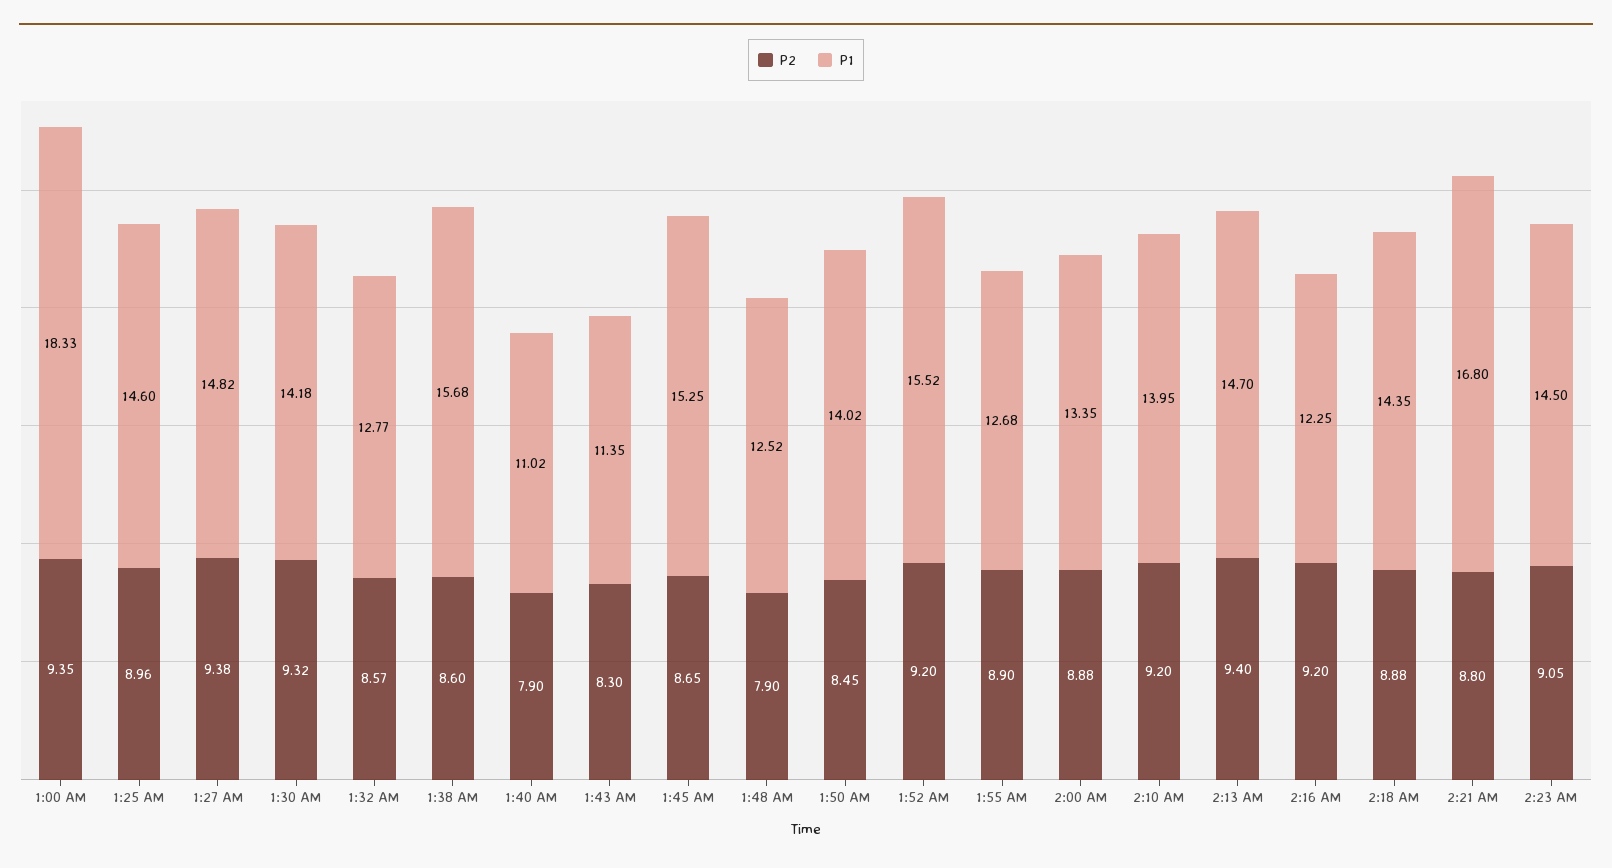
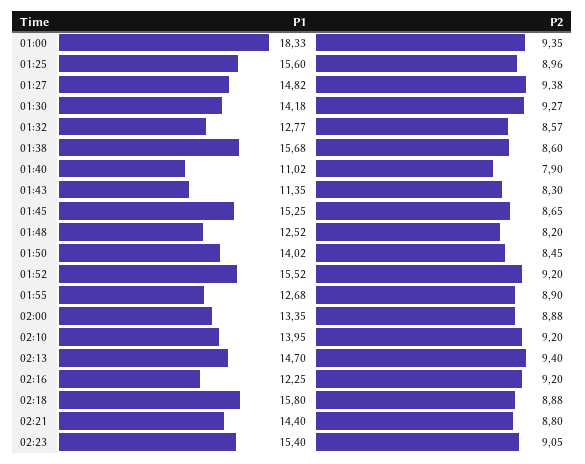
P1, 1:25 AM: 14.6 -> 15.6
P2, 1:30 AM: 9.32 -> 9.27
P2, 1:48 AM: 7.9 -> 8.2
P1, 2:18 AM: 14.35 -> 15.8
P1, 2:21 AM: 16.8 -> 14.4
P1, 2:23 AM: 14.5 -> 15.4

